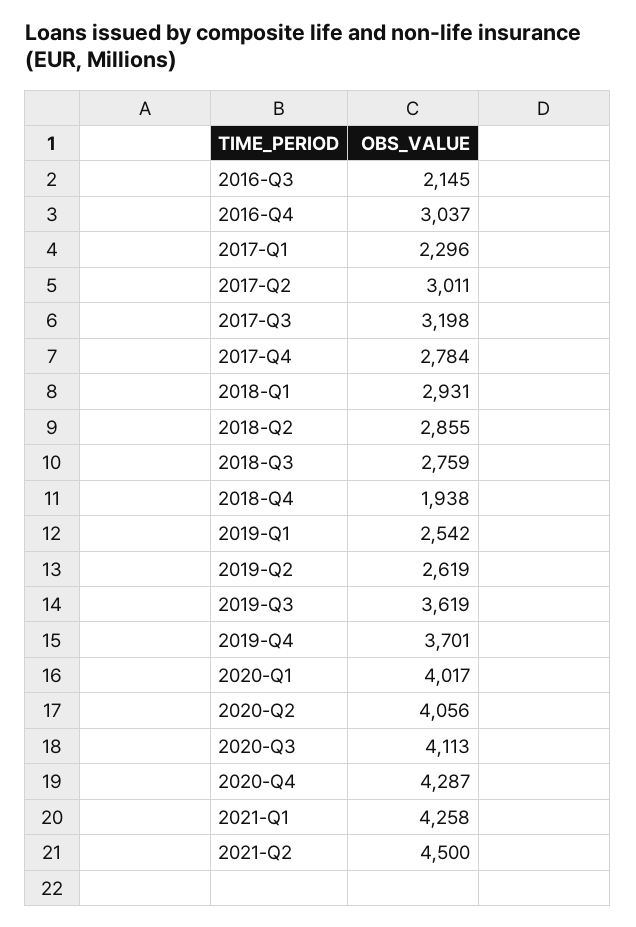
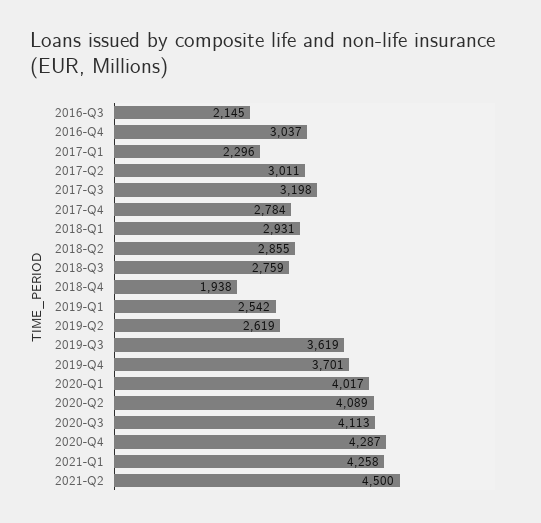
2020-Q2: 4056 -> 4089

